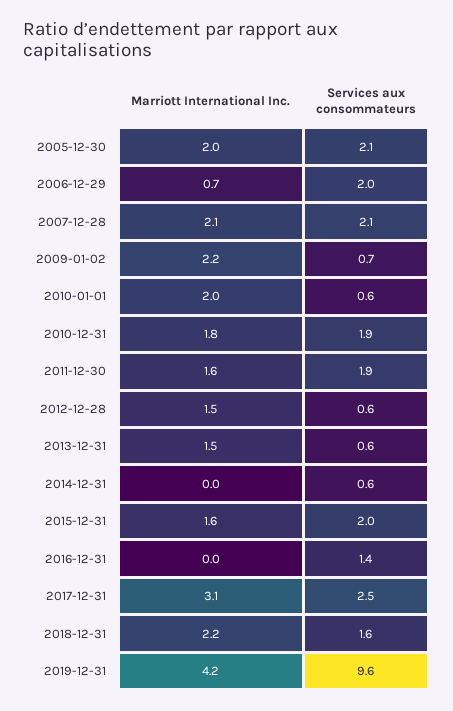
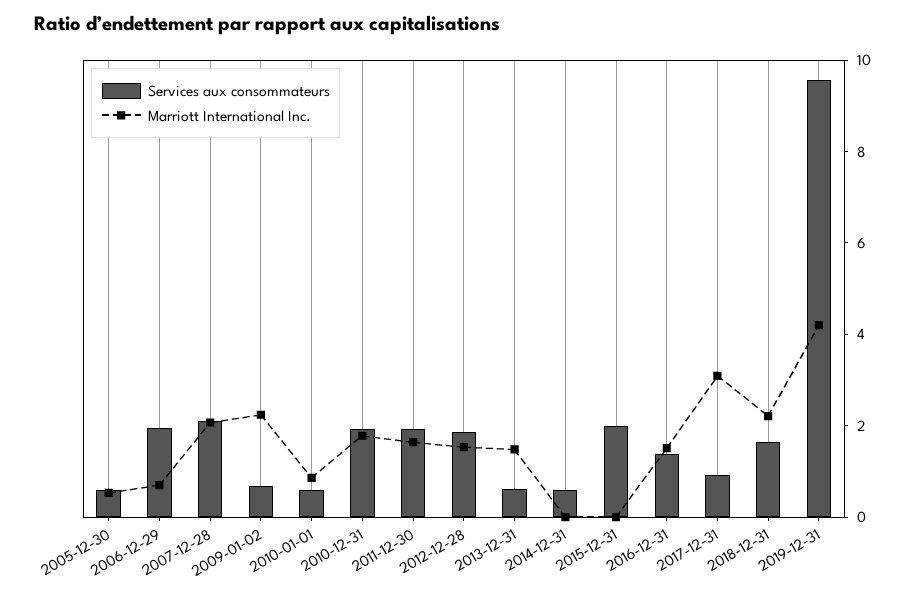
Marriott International Inc., 2005-12-30: 2 -> 0.5
Services aux consommateurs, 2005-12-30: 2.1 -> 0.5
Marriott International Inc., 2010-01-01: 2 -> 1
Services aux consommateurs, 2012-12-28: 0.6 -> 2
Marriott International Inc., 2015-12-31: 1.6 -> 0
Marriott International Inc., 2016-12-31: 0 -> 1.5
Services aux consommateurs, 2017-12-31: 2.5 -> 1

